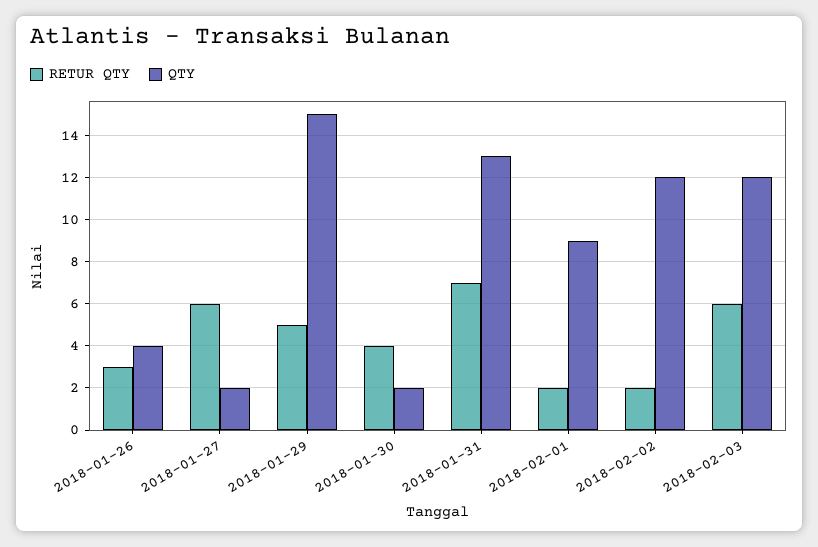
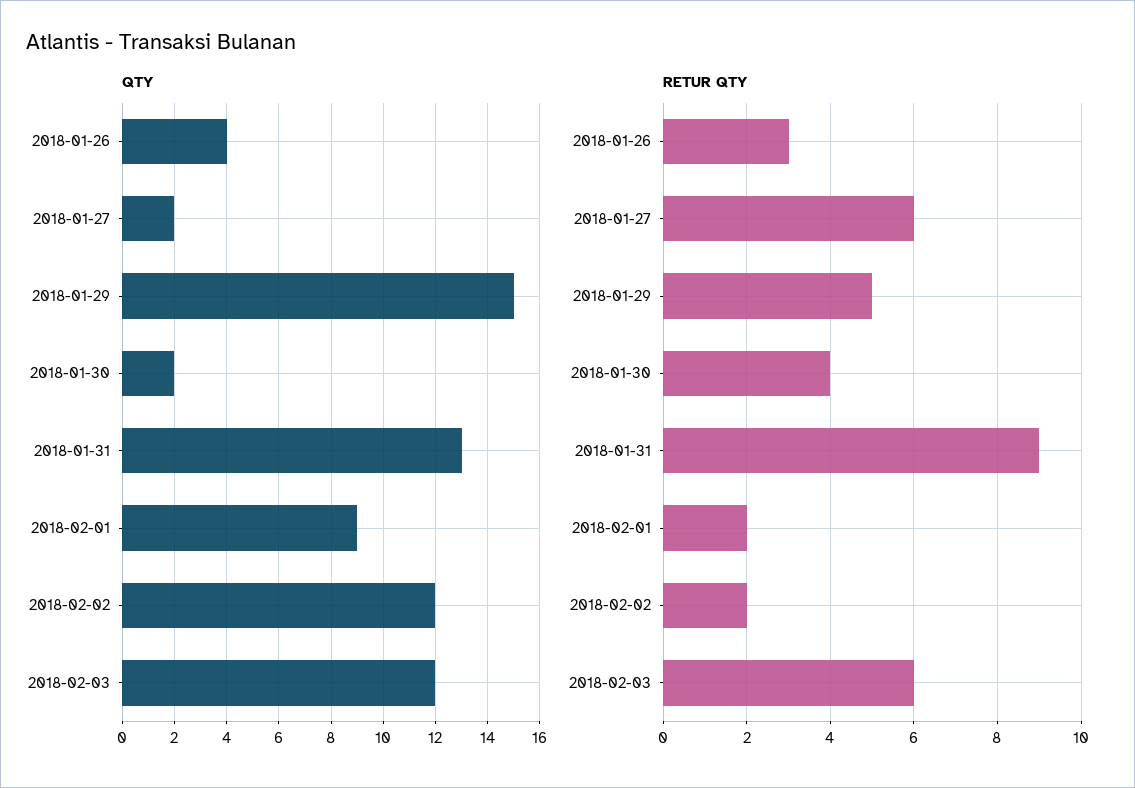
RETUR QTY, 2018-01-31: 7 -> 9

